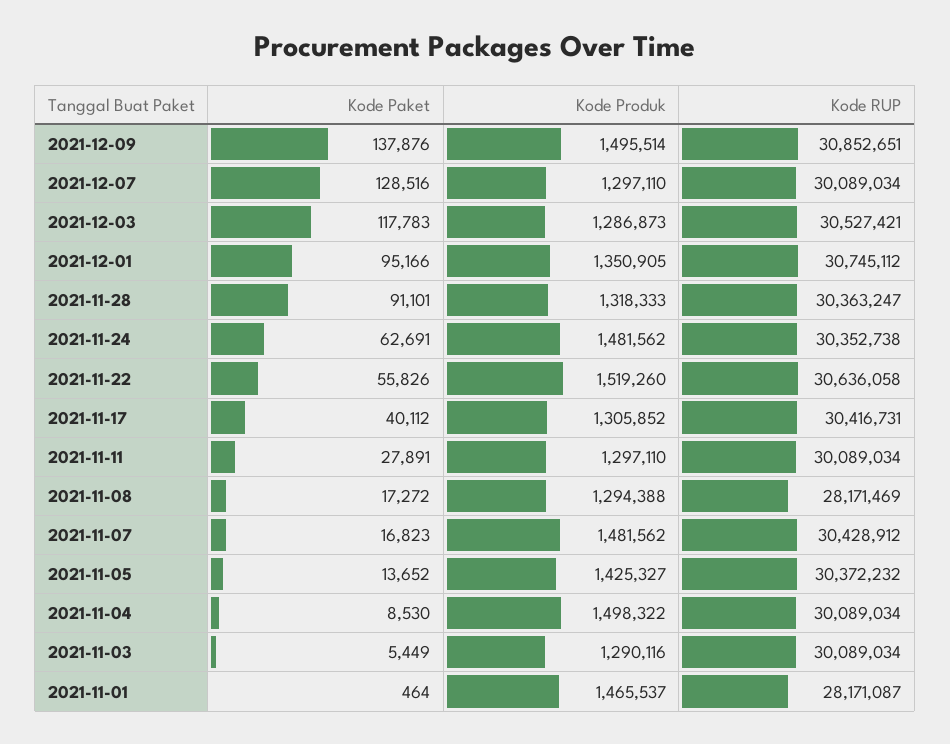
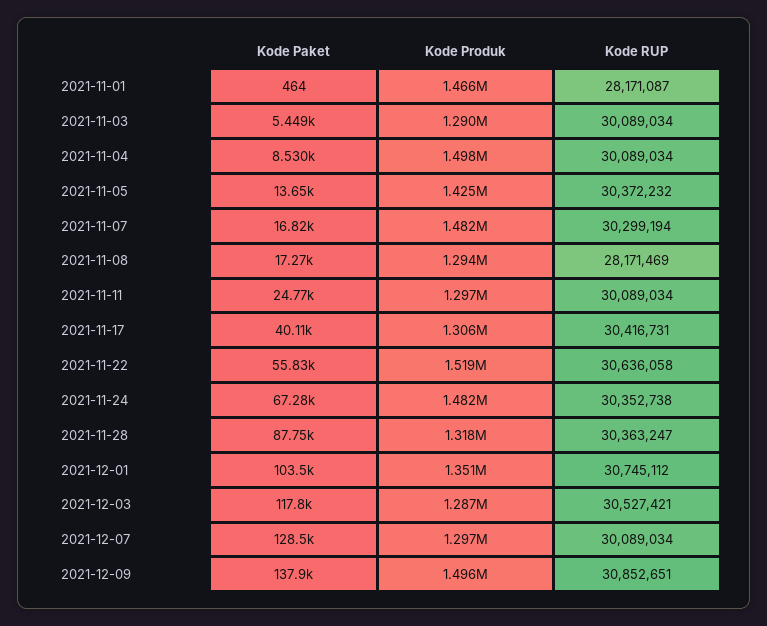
Kode Paket, 2021-12-01: 95166 -> 103500
Kode Paket, 2021-11-28: 91101 -> 87750
Kode Paket, 2021-11-24: 62691 -> 67280
Kode Paket, 2021-11-11: 27891 -> 24770
Kode RUP, 2021-11-07: 30428912 -> 30299194

